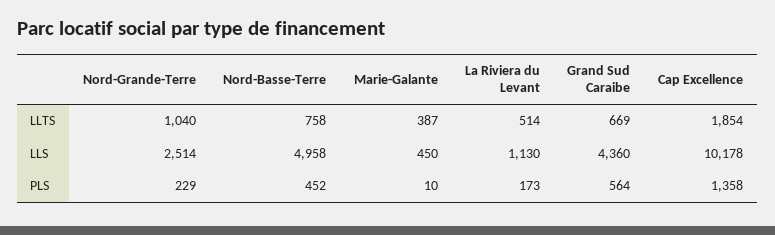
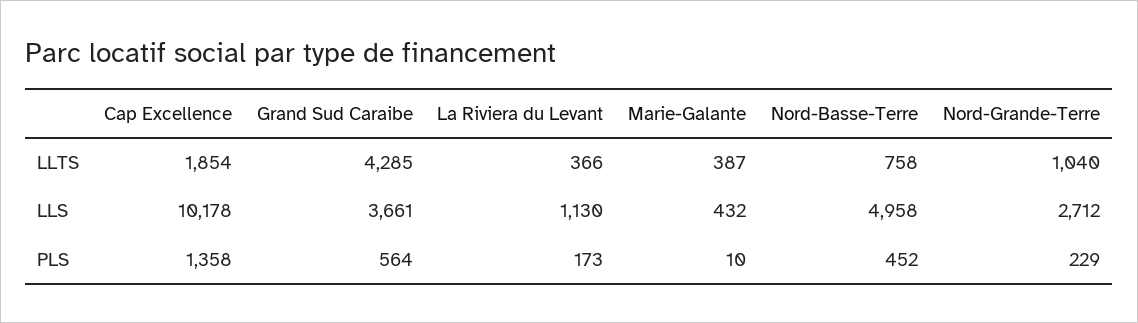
La Riviera du Levant, LLTS: 514 -> 366
Grand Sud Caraibe, LLTS: 669 -> 4285
Nord-Grande-Terre, LLS: 2514 -> 2712
Marie-Galante, LLS: 450 -> 432
Grand Sud Caraibe, LLS: 4360 -> 3661

